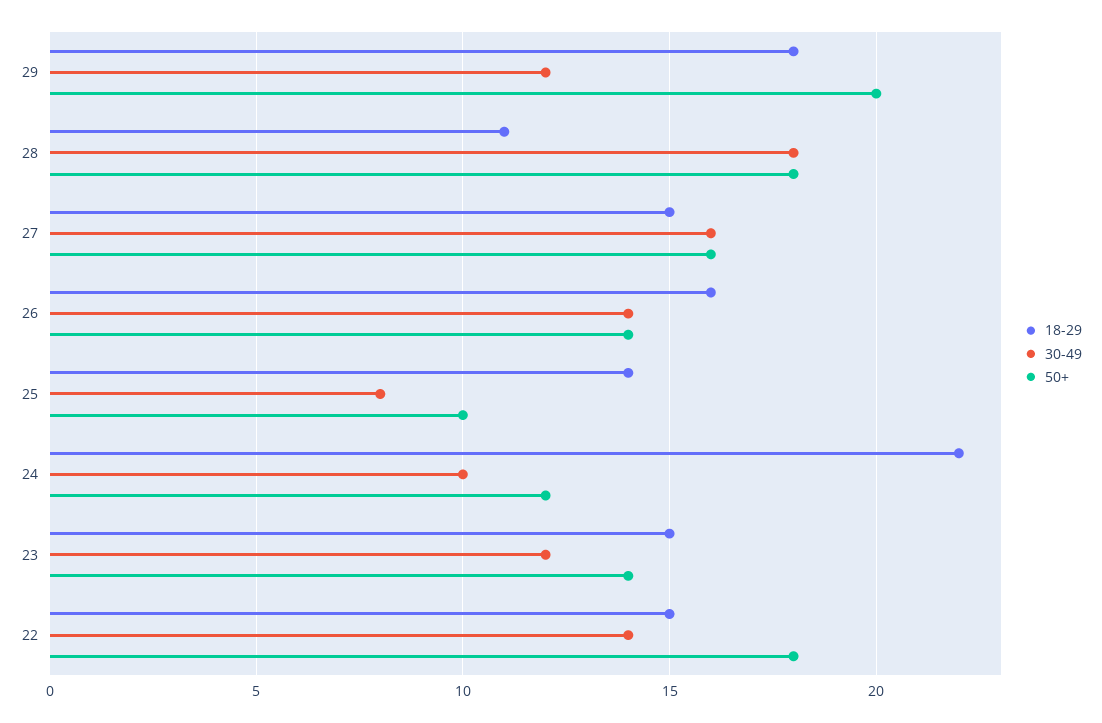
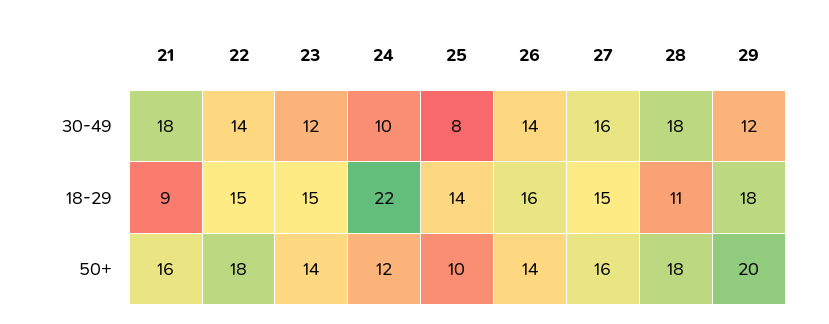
30-49, 21: none -> 18
18-29, 21: none -> 9
50+, 21: none -> 16

